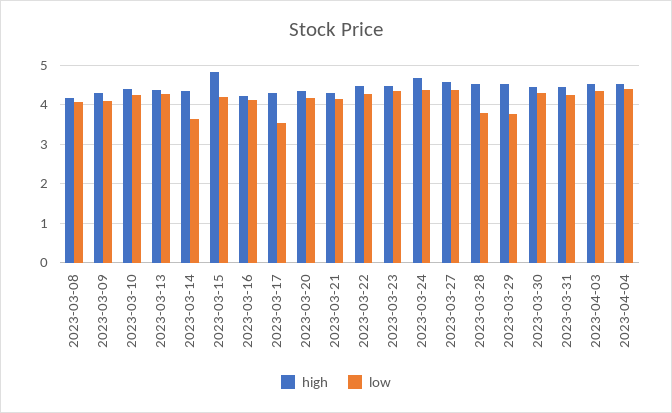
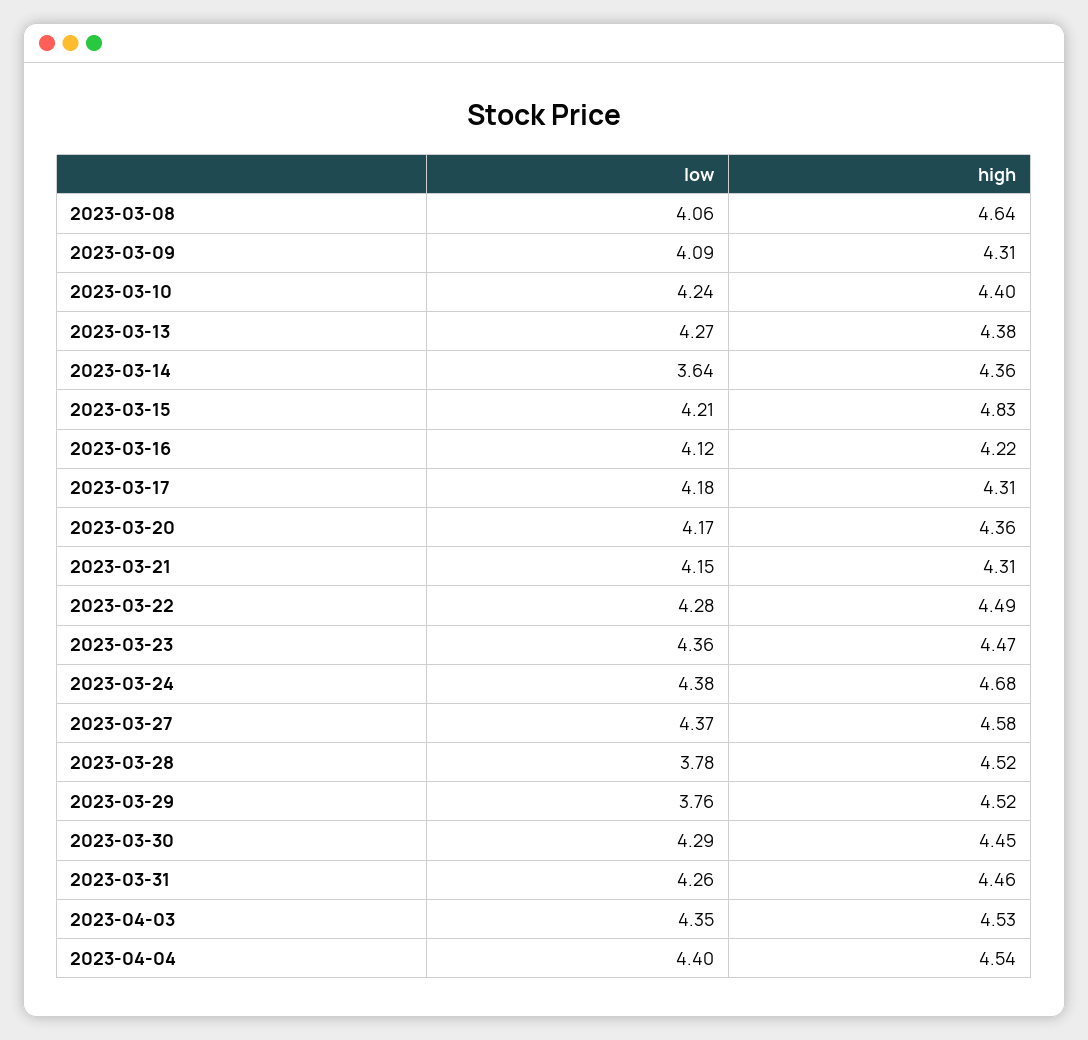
high, 2023-03-08: 4.2 -> 4.64
low, 2023-03-17: 3.6 -> 4.18

